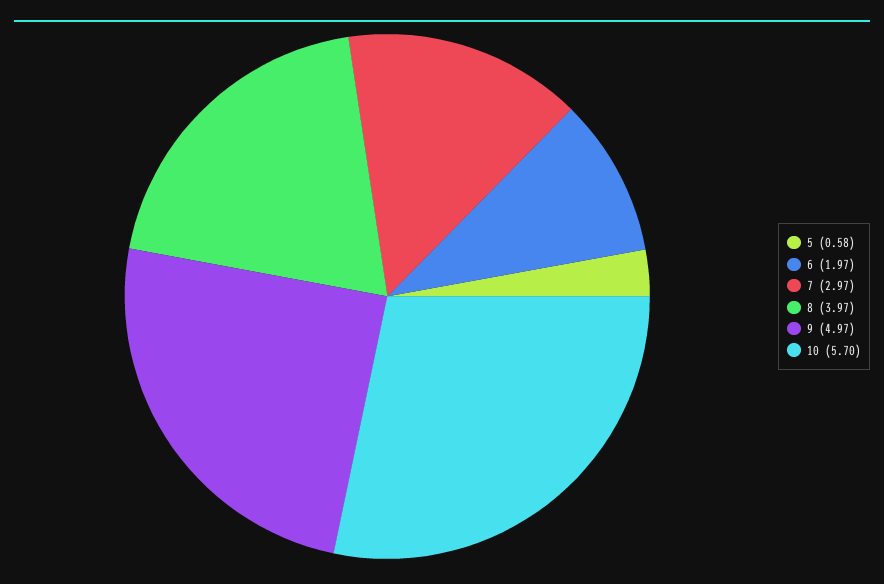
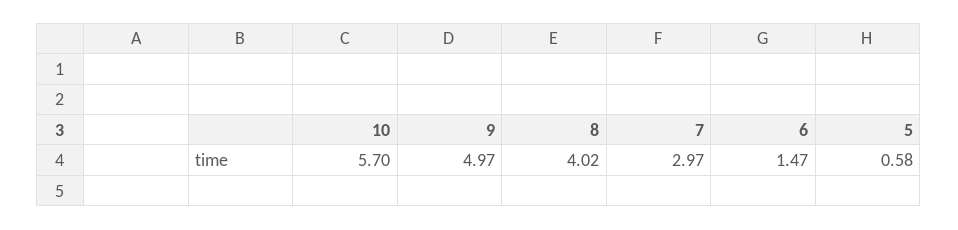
6: 1.97 -> 1.47
8: 3.97 -> 4.02

